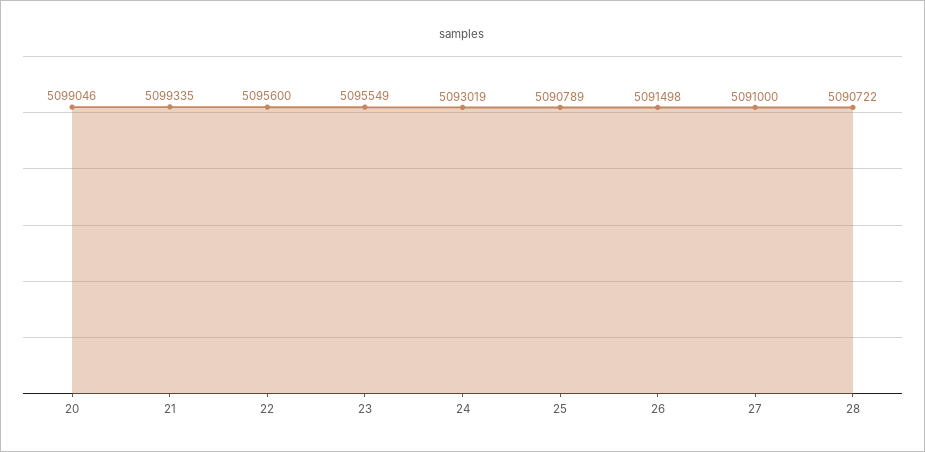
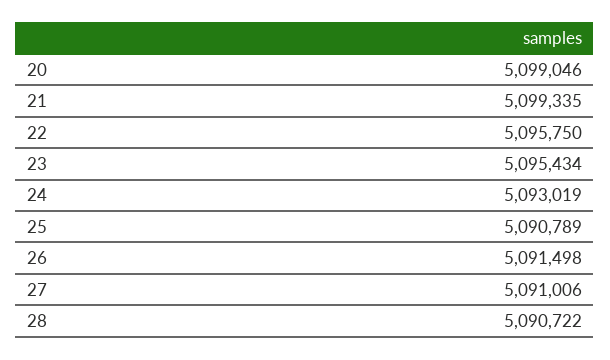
22: 5095600 -> 5095750
23: 5095549 -> 5095434
27: 5091000 -> 5091006

